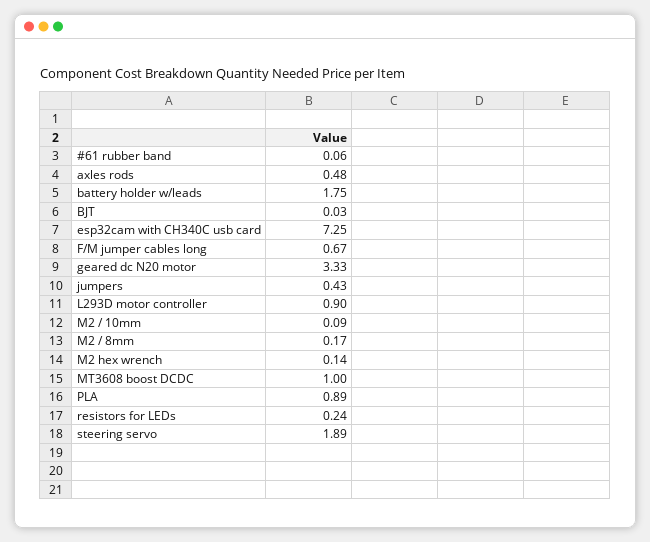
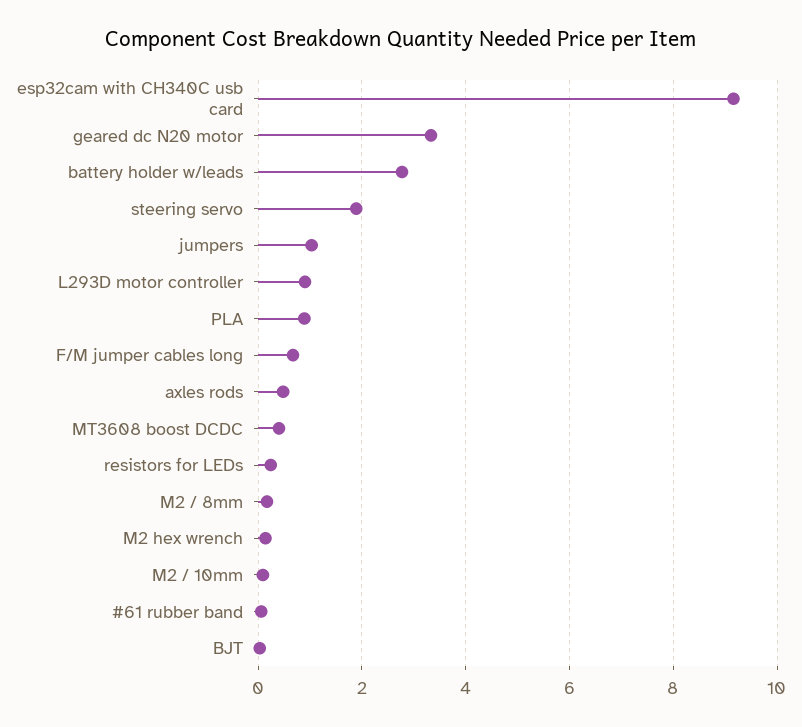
battery holder w/leads: 1.75 -> 2.8
esp32cam with CH340C usb card: 7.25 -> 9.2
jumpers: 0.43 -> 1
MT3608 boost DCDC: 1 -> 0.4

